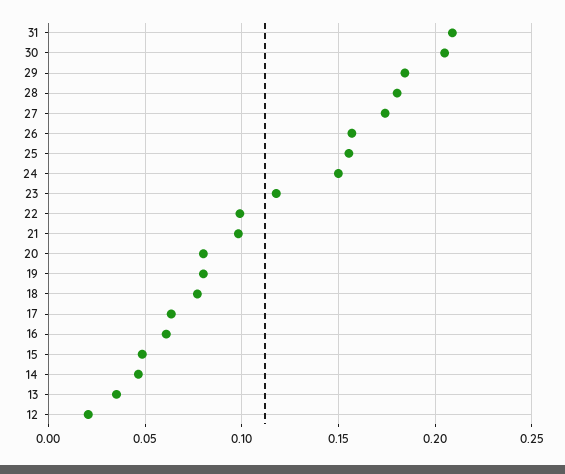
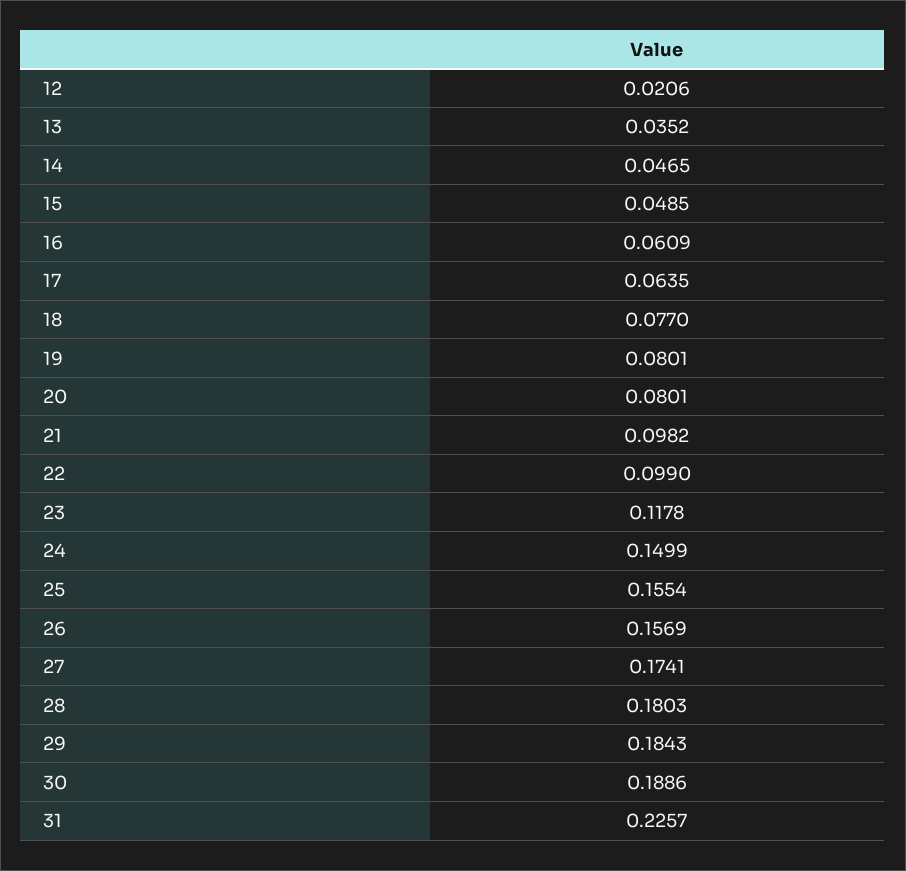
31: 0.21 -> 0.2257
30: 0.205 -> 0.1886

